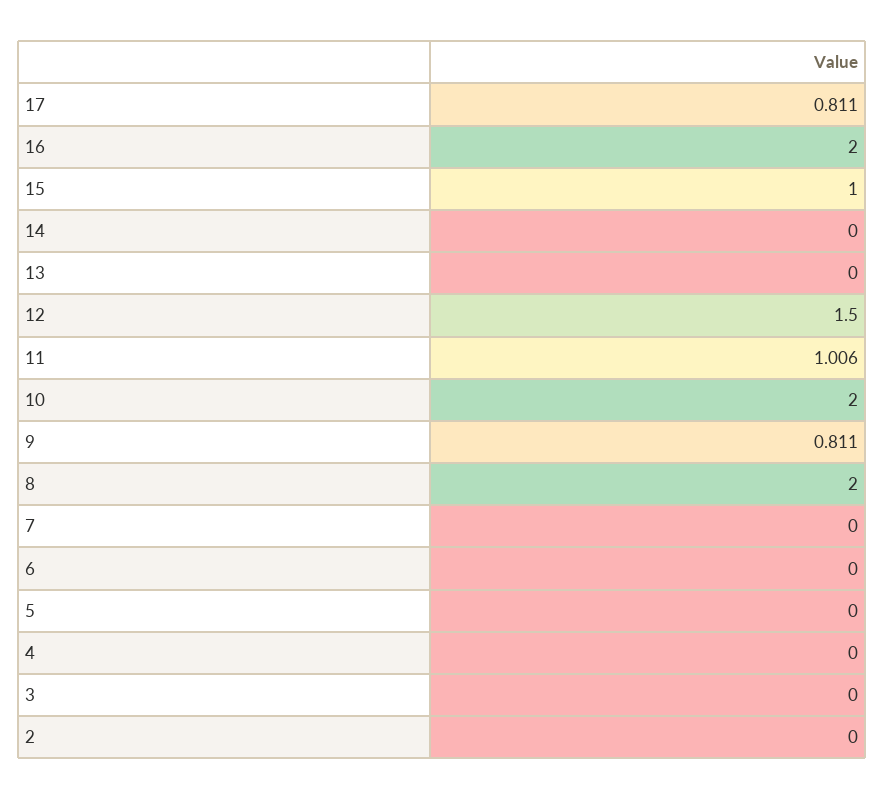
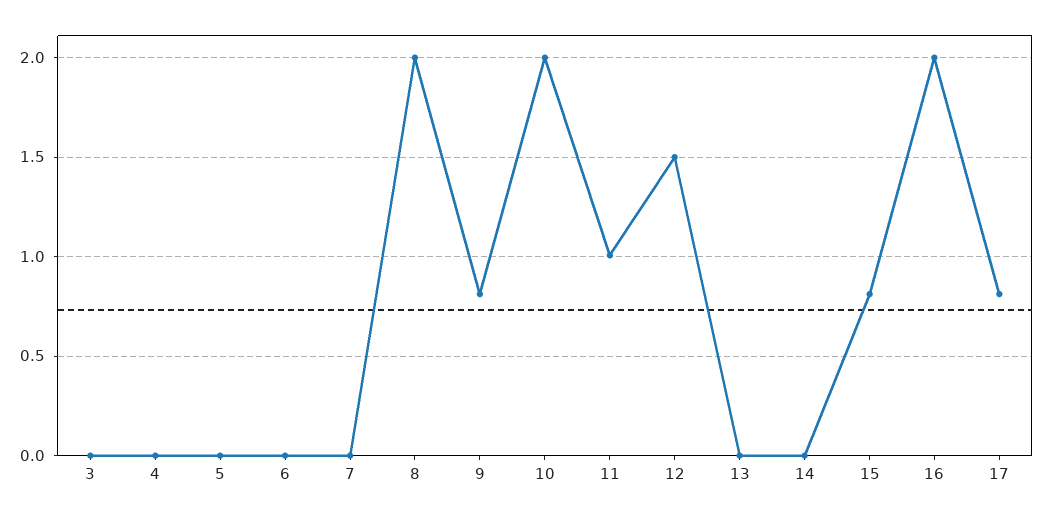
15: 1 -> 0.8
2: 0 -> none

